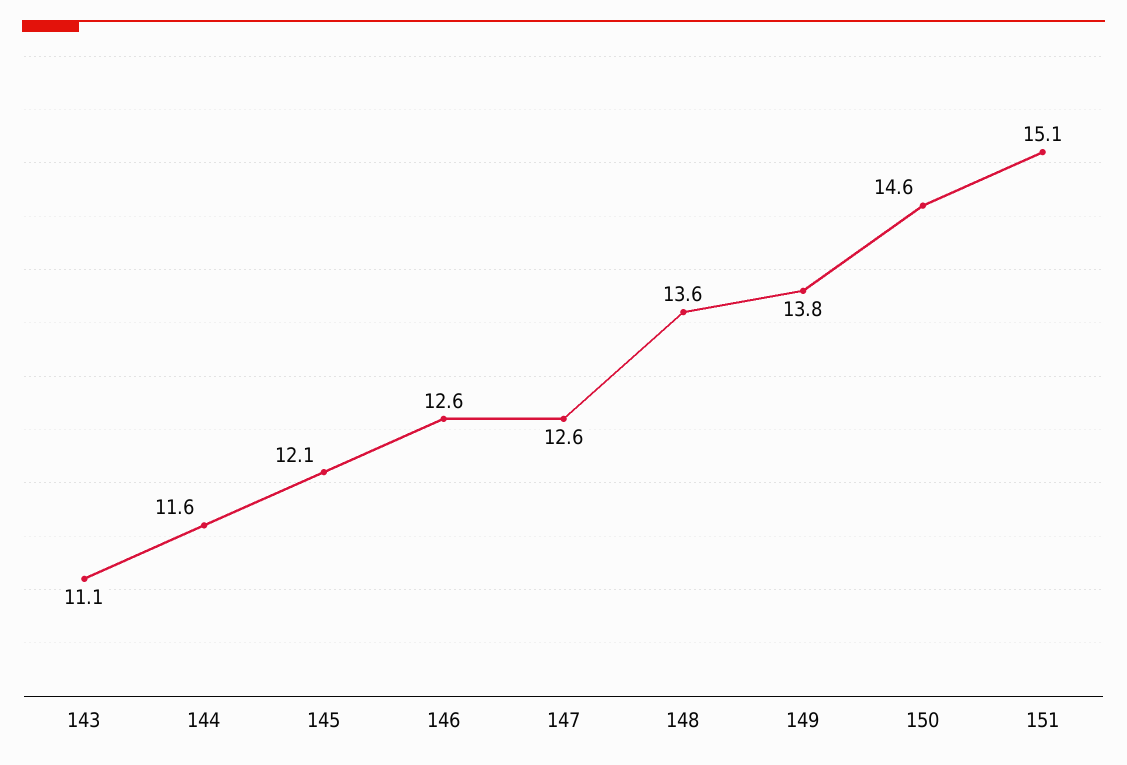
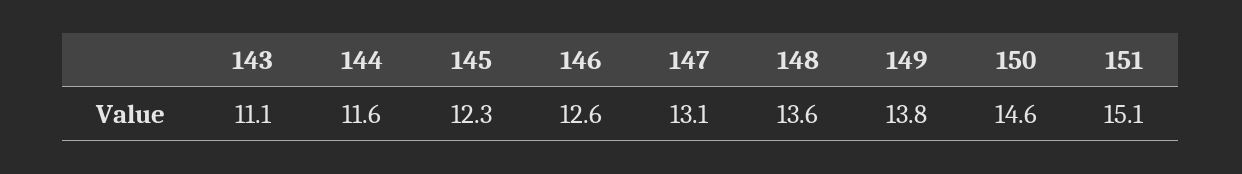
145: 12.1 -> 12.3
147: 12.6 -> 13.1

